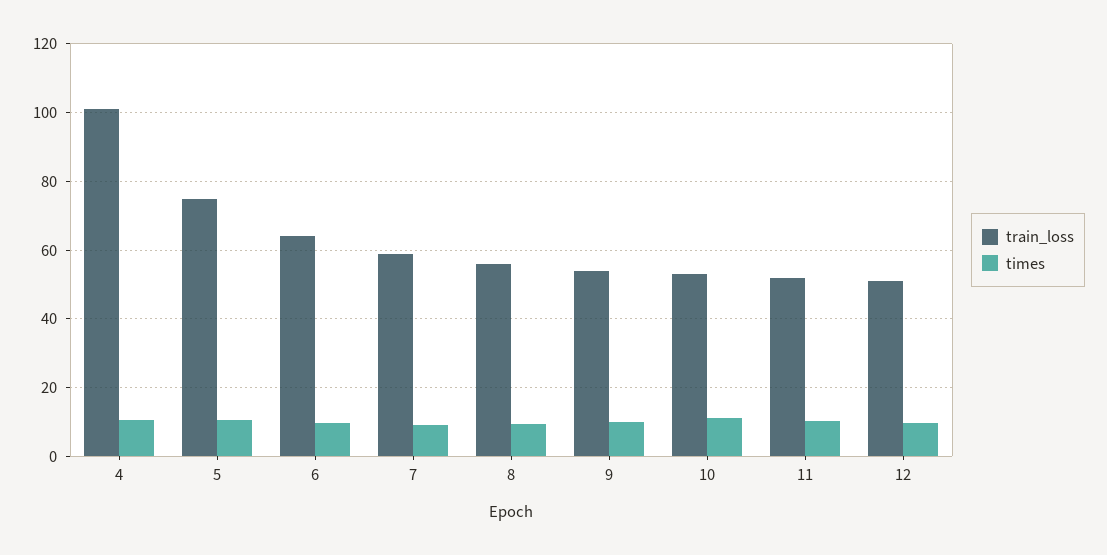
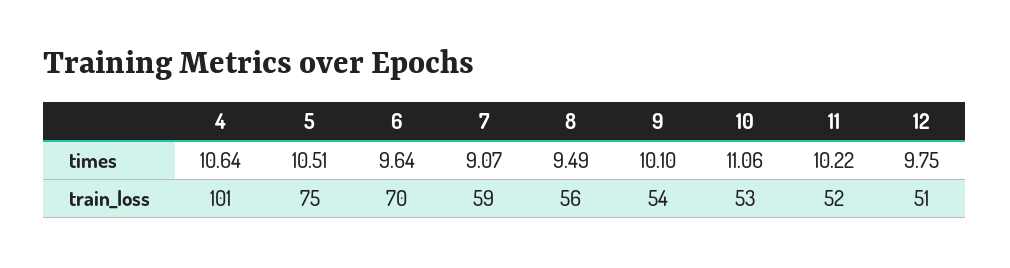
train_loss, 6: 64 -> 70

